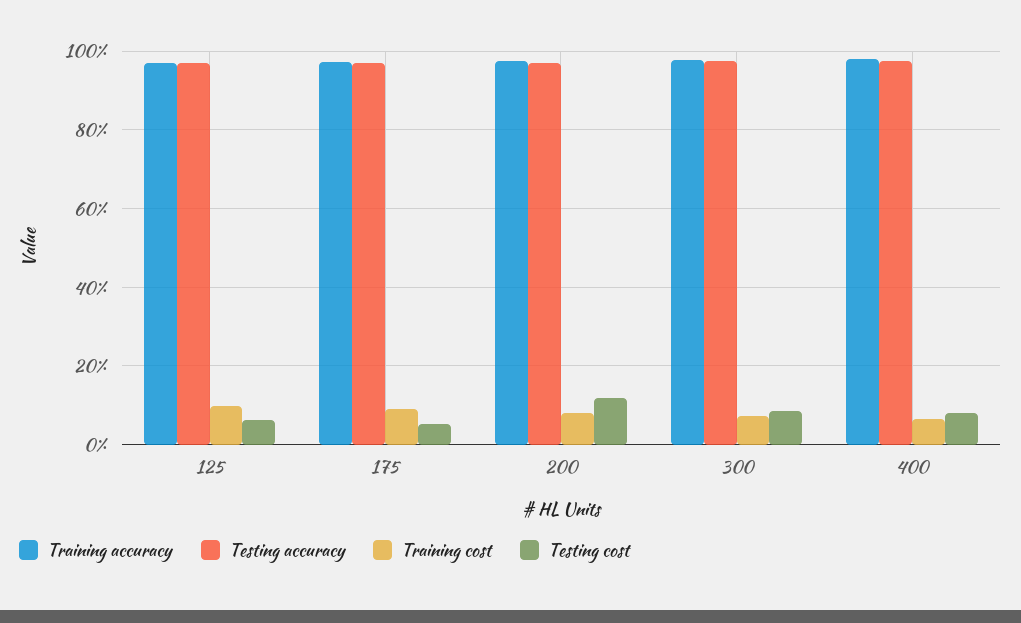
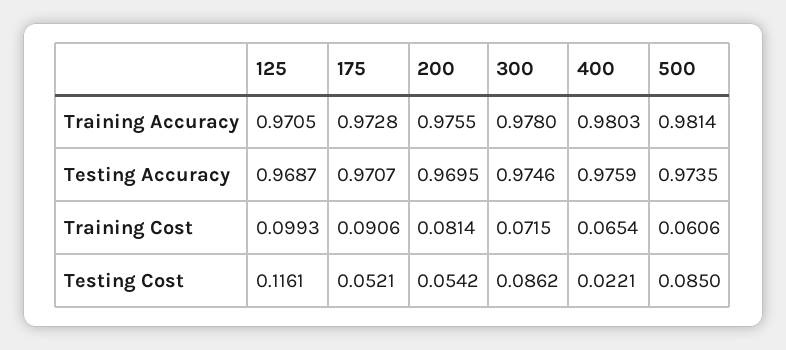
Testing cost, 125: 0.06 -> 0.1161
Testing cost, 200: 0.12 -> 0.0542
Testing cost, 400: 0.08 -> 0.0221
Training accuracy, 500: none -> 0.9814
Testing accuracy, 500: none -> 0.9735
Training cost, 500: none -> 0.0606
Testing cost, 500: none -> 0.085

